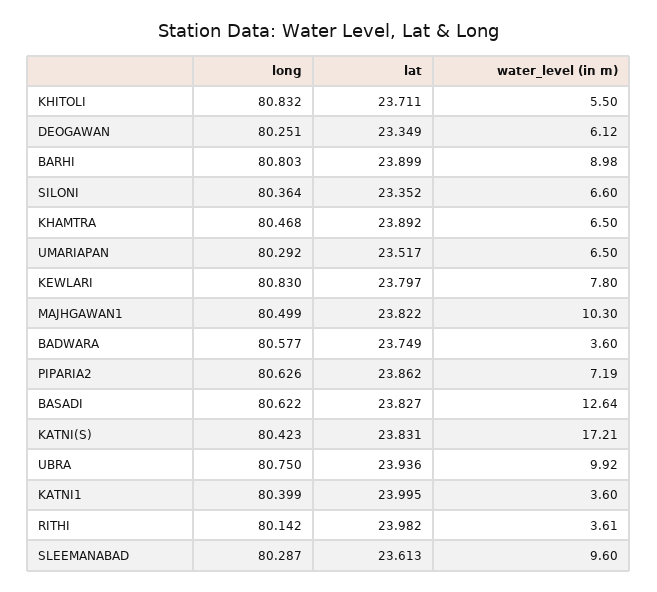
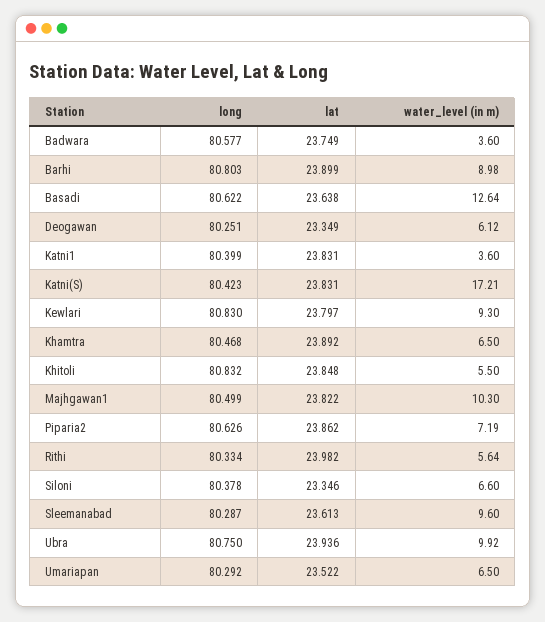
lat, KHITOLI: 23.711 -> 23.848
long, SILONI: 80.364 -> 80.378
lat, SILONI: 23.352 -> 23.346
lat, UMARIAPAN: 23.517 -> 23.522
water_level (in m), KEWLARI: 7.8 -> 9.3
lat, BASADI: 23.827 -> 23.638
lat, KATNI1: 23.995 -> 23.831
long, RITHI: 80.142 -> 80.334
water_level (in m), RITHI: 3.61 -> 5.64

